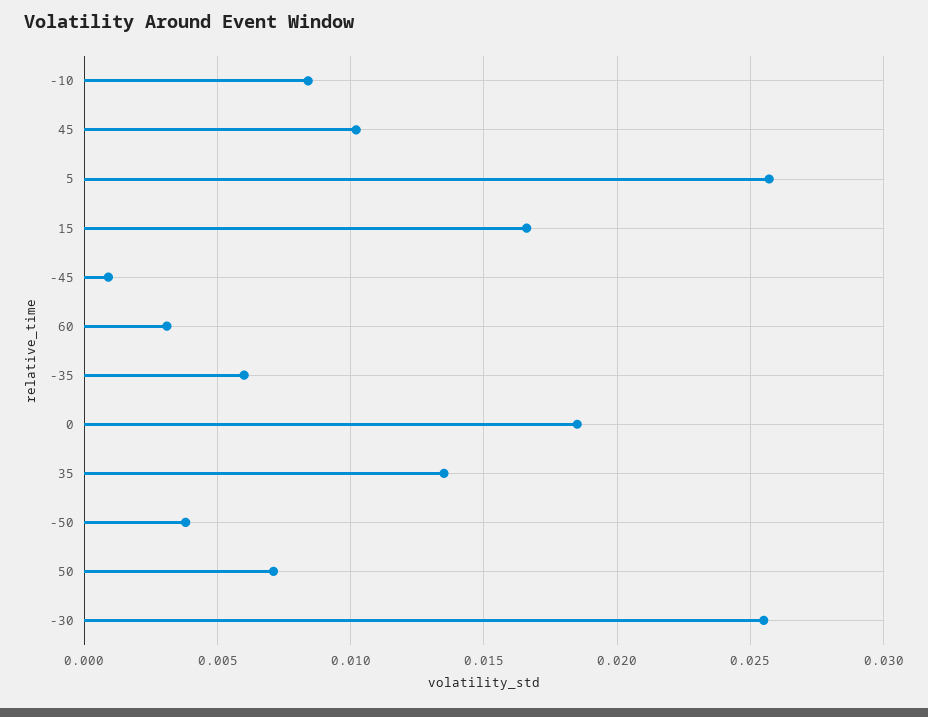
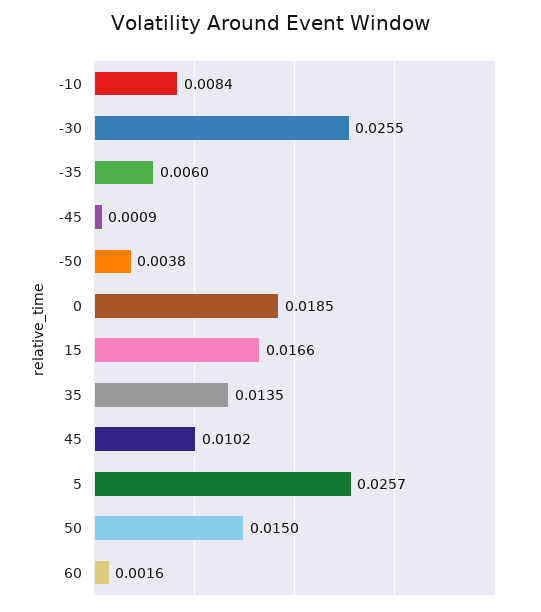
60: 0.003 -> 0.0016
50: 0.007 -> 0.015

